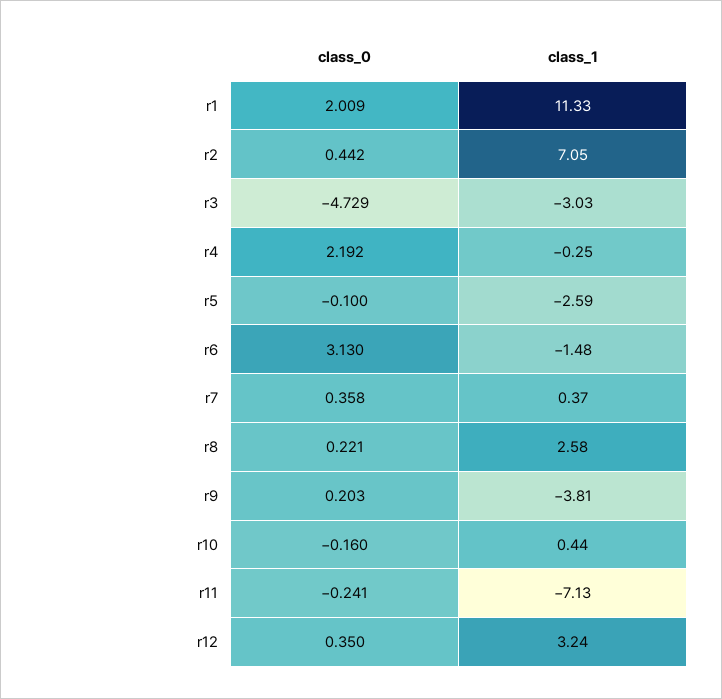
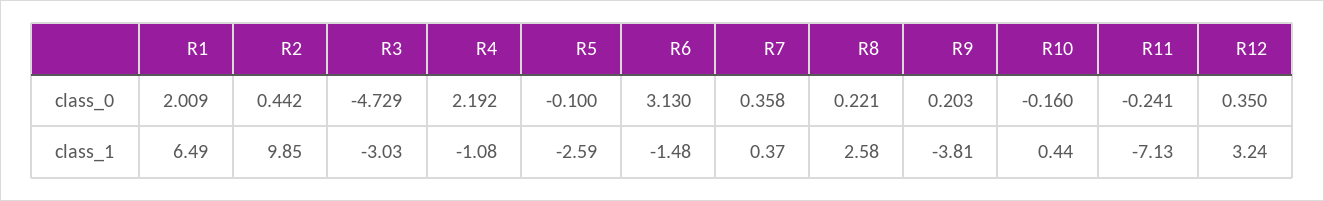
class_1, r1: 11.33 -> 6.49
class_1, r2: 7.05 -> 9.85
class_1, r4: -0.25 -> -1.08

